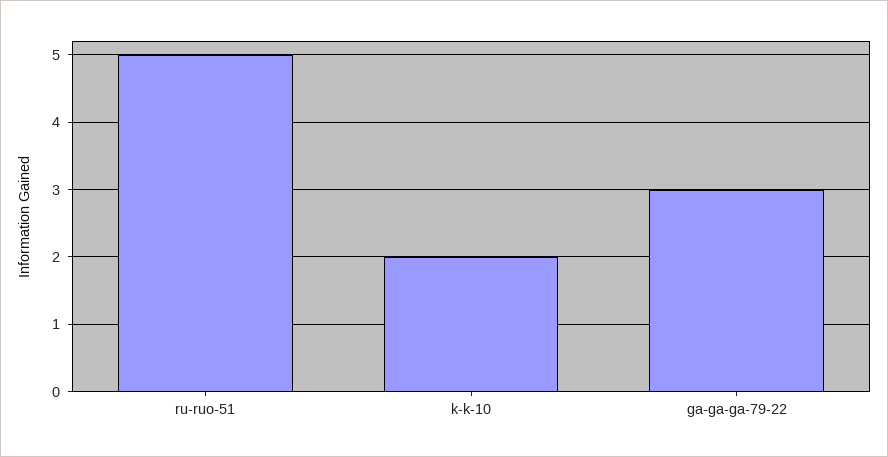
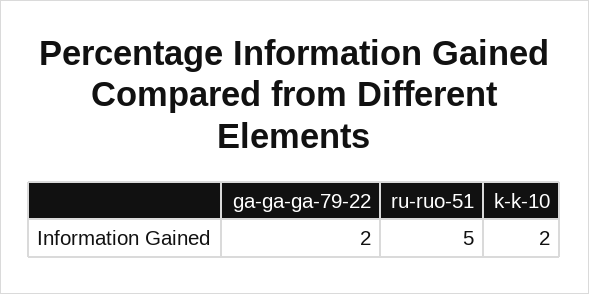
ga-ga-ga-79-22: 3 -> 2

